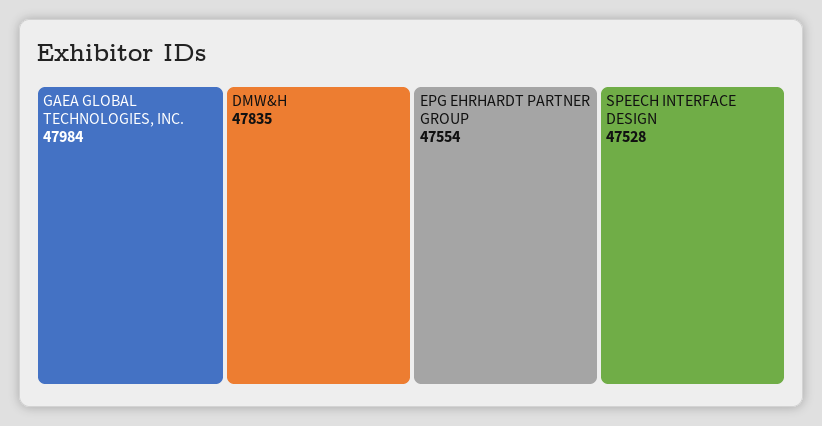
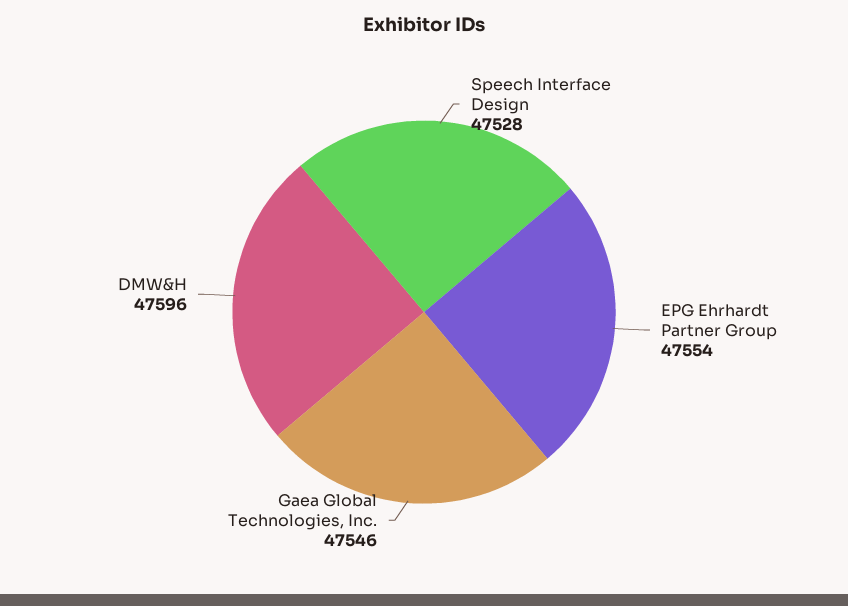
GAEA GLOBAL TECHNOLOGIES, INC.: 47984 -> 47546
DMW&H: 47835 -> 47596

